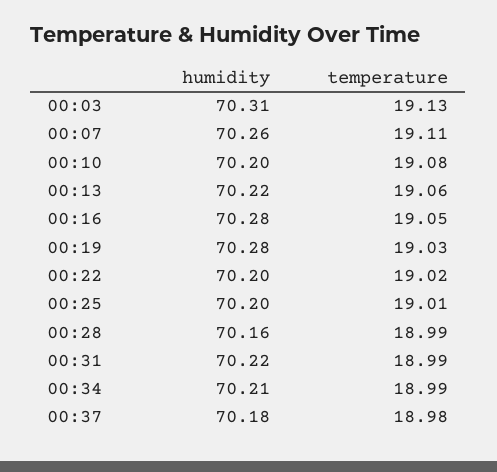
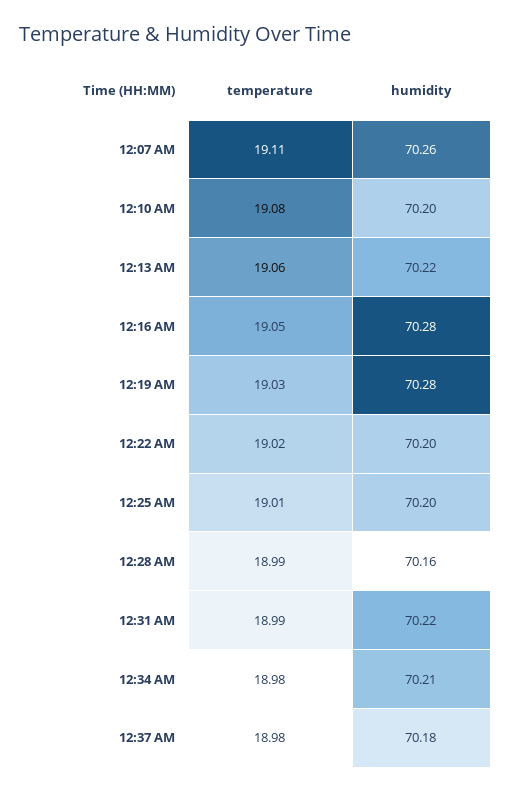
humidity, 00:03: 70.31 -> none
temperature, 00:03: 19.13 -> none
temperature, 00:34: 18.99 -> 18.98

